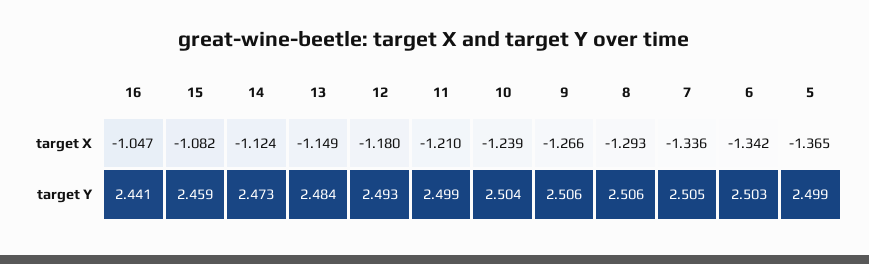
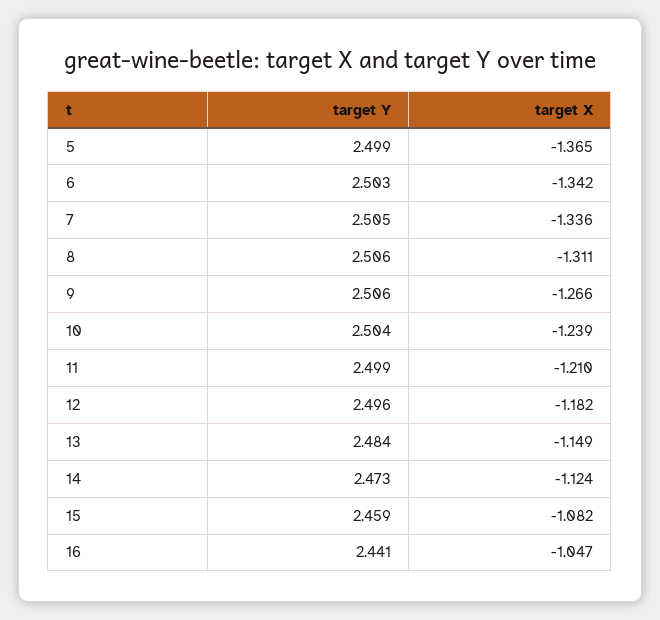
12, target X: -1.18 -> -1.182
8, target X: -1.293 -> -1.311
12, target Y: 2.493 -> 2.496

